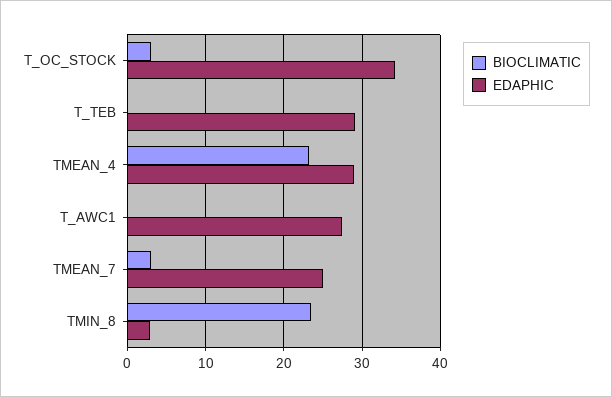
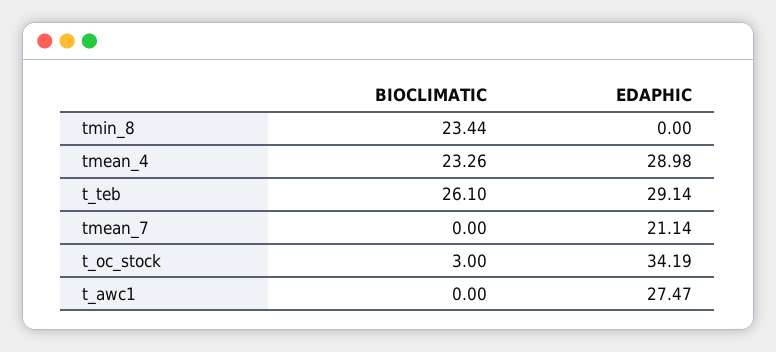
BIOCLIMATIC, T_TEB: 0 -> 26.1
BIOCLIMATIC, TMEAN_7: 3 -> 0
EDAPHIC, TMEAN_7: 25 -> 21.14
EDAPHIC, TMIN_8: 3 -> 0

